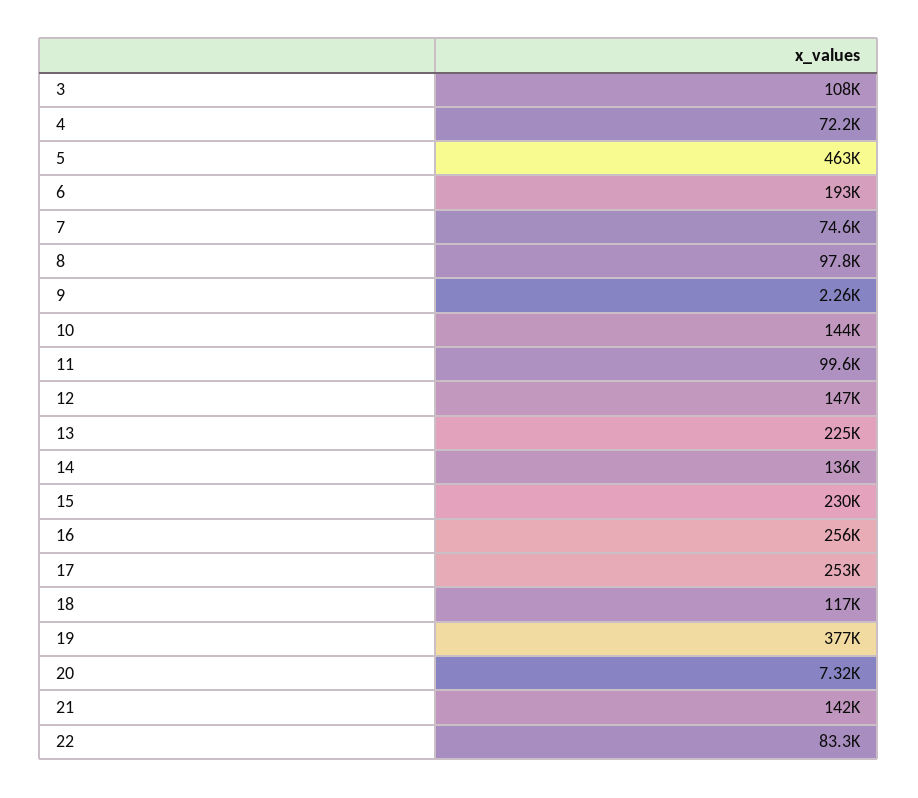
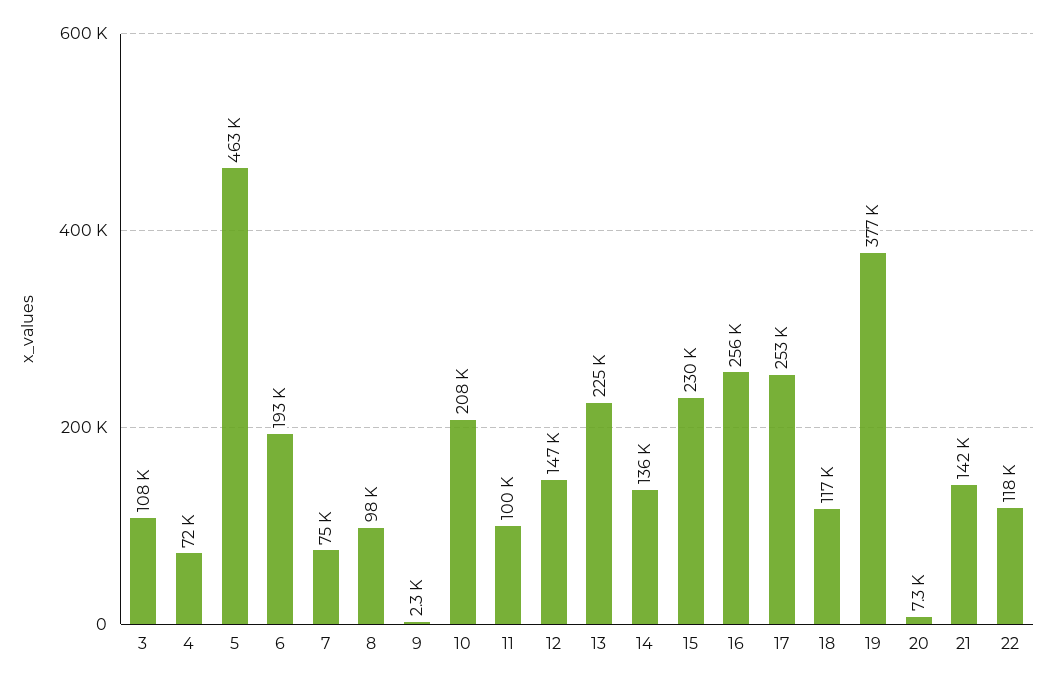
10: 144000 -> 208000
22: 83300 -> 118000

